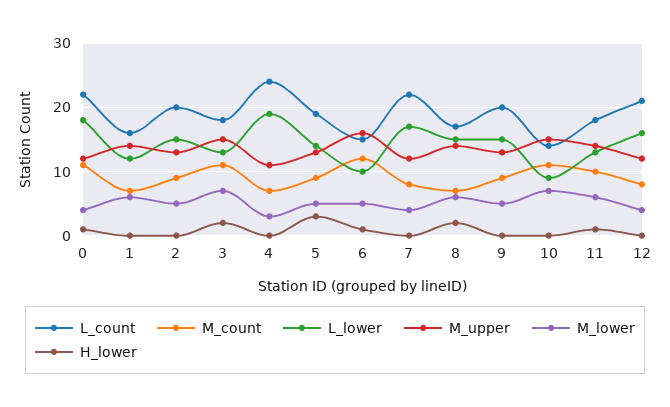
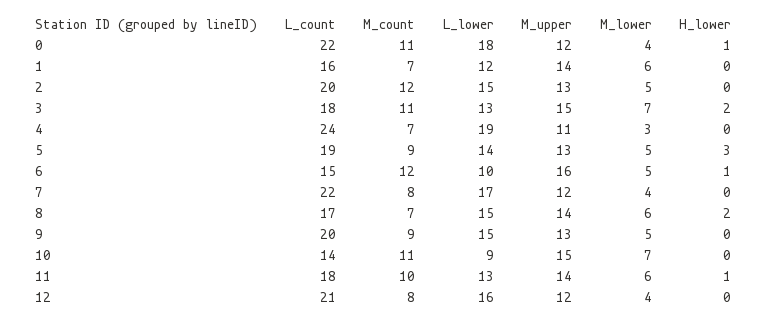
M_count, 2: 9 -> 12

